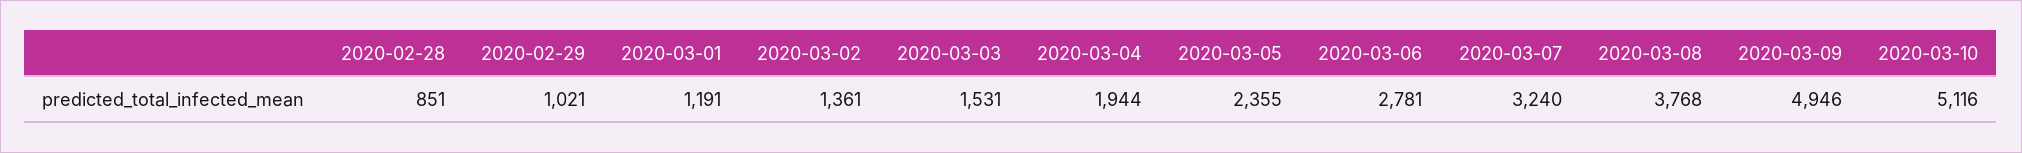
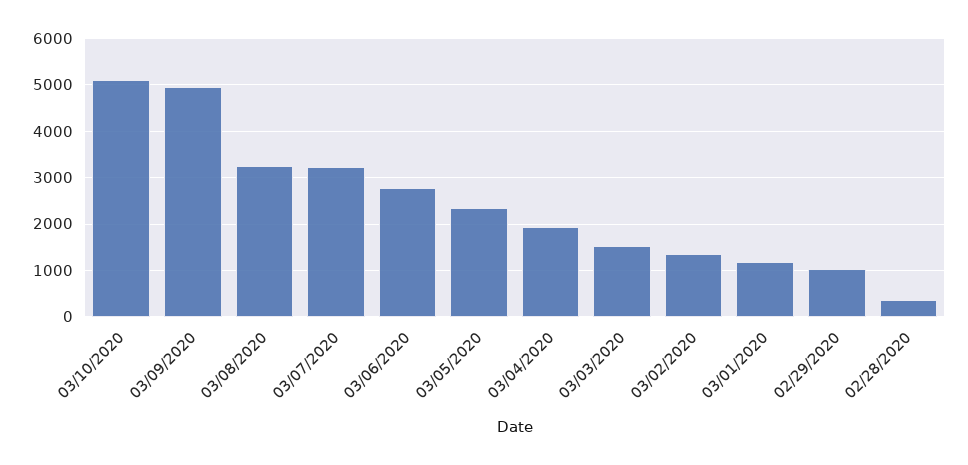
2020-02-28: 851 -> 400
2020-03-08: 3768 -> 3200

